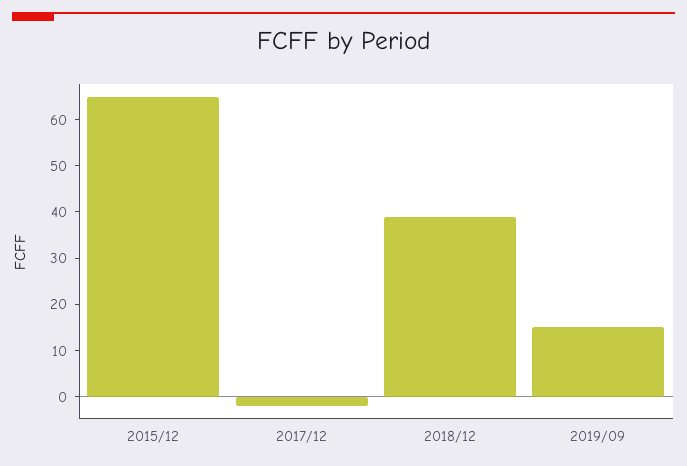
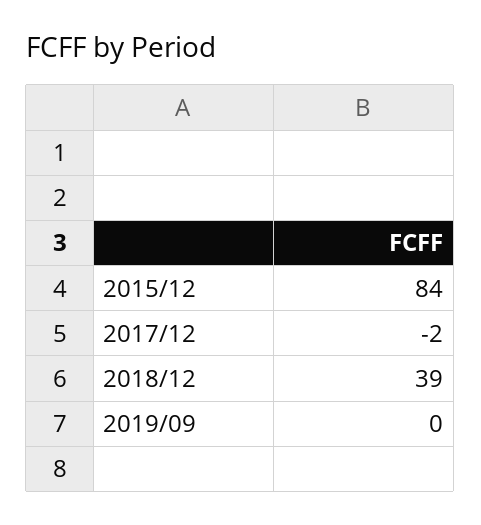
2015/12: 65 -> 84
2019/09: 15 -> 0

